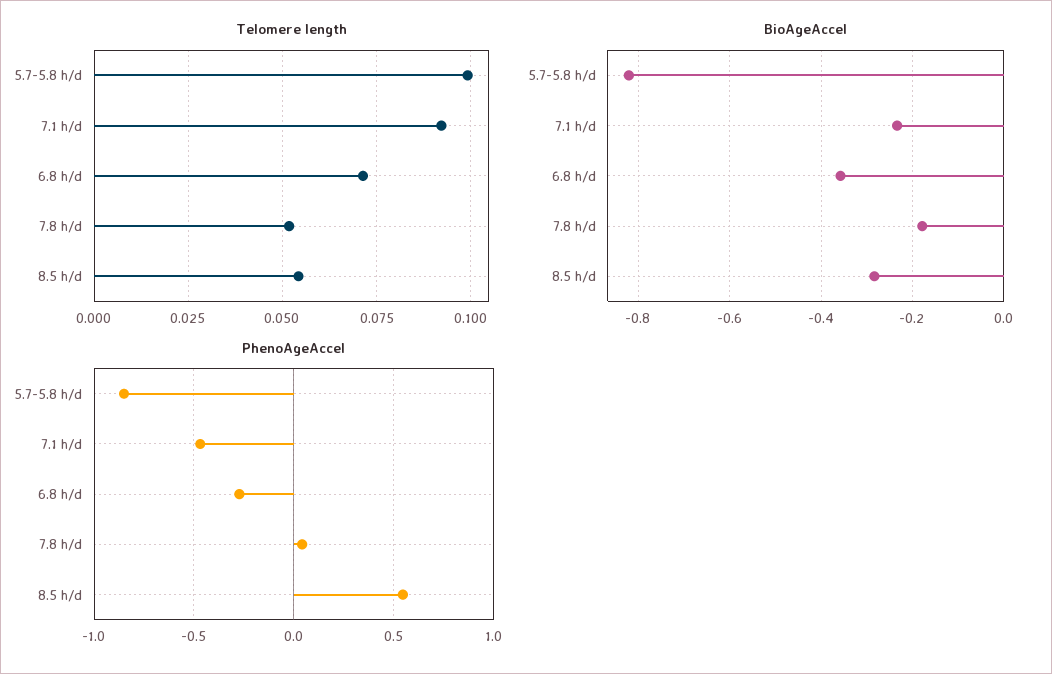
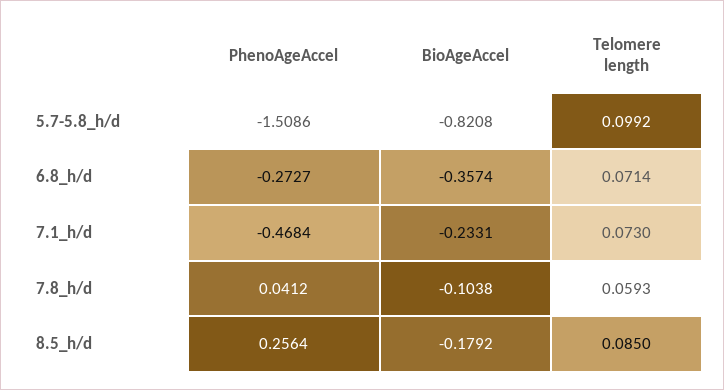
Telomere length, 7.1 h/d: 0.0925 -> 0.073
Telomere length, 7.8 h/d: 0.0525 -> 0.0593
Telomere length, 8.5 h/d: 0.055 -> 0.085
BioAgeAccel, 7.8 h/d: -0.18 -> -0.1038
BioAgeAccel, 8.5 h/d: -0.28 -> -0.1792
PhenoAgeAccel, 5.7-5.8 h/d: -0.85 -> -1.5086
PhenoAgeAccel, 8.5 h/d: 0.55 -> 0.2564

